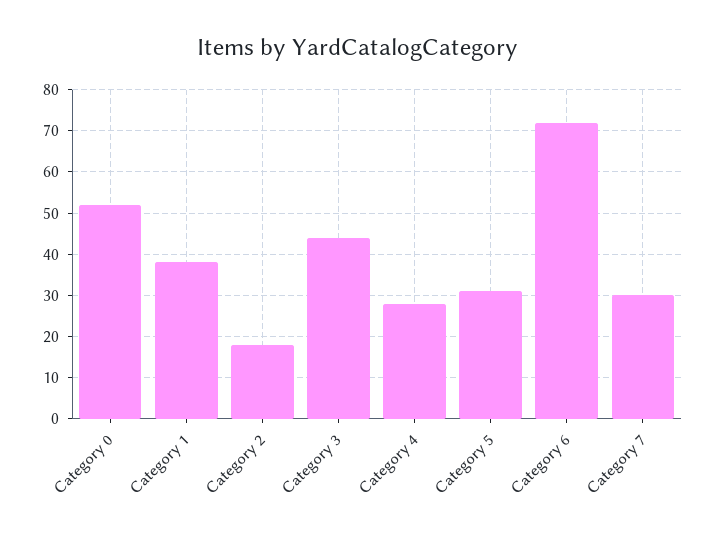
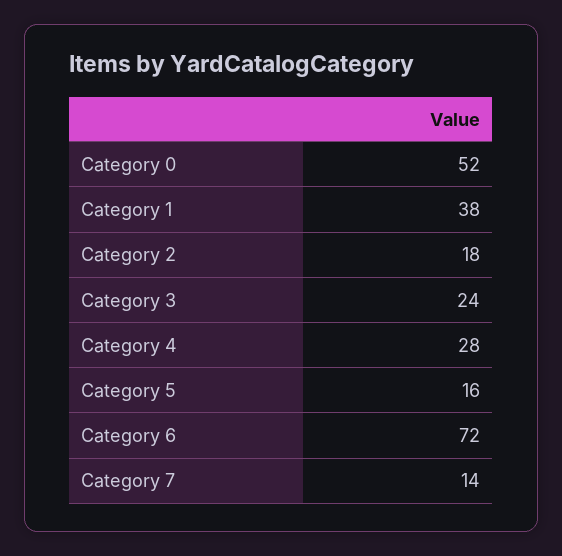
Category 3: 45 -> 24
Category 5: 30 -> 16
Category 7: 30 -> 14

